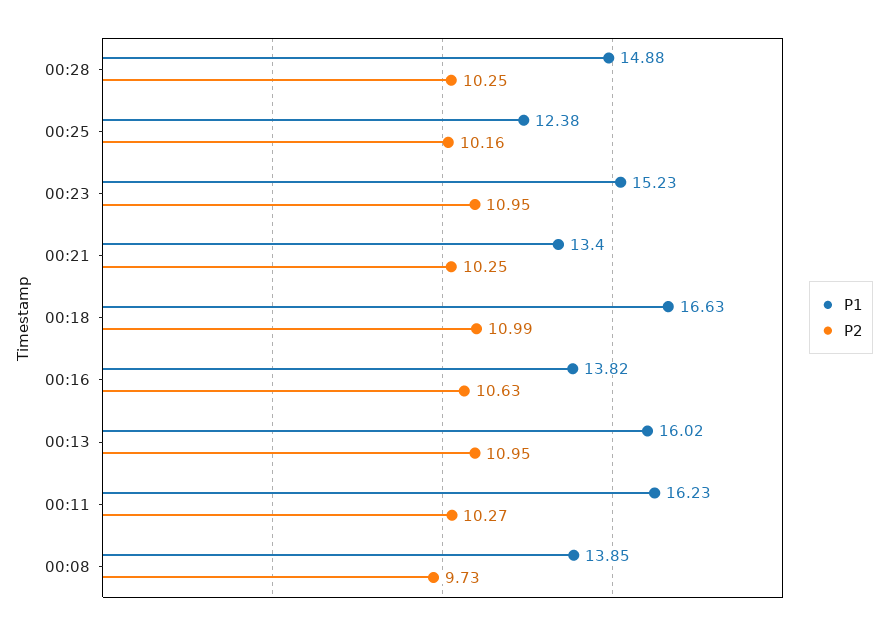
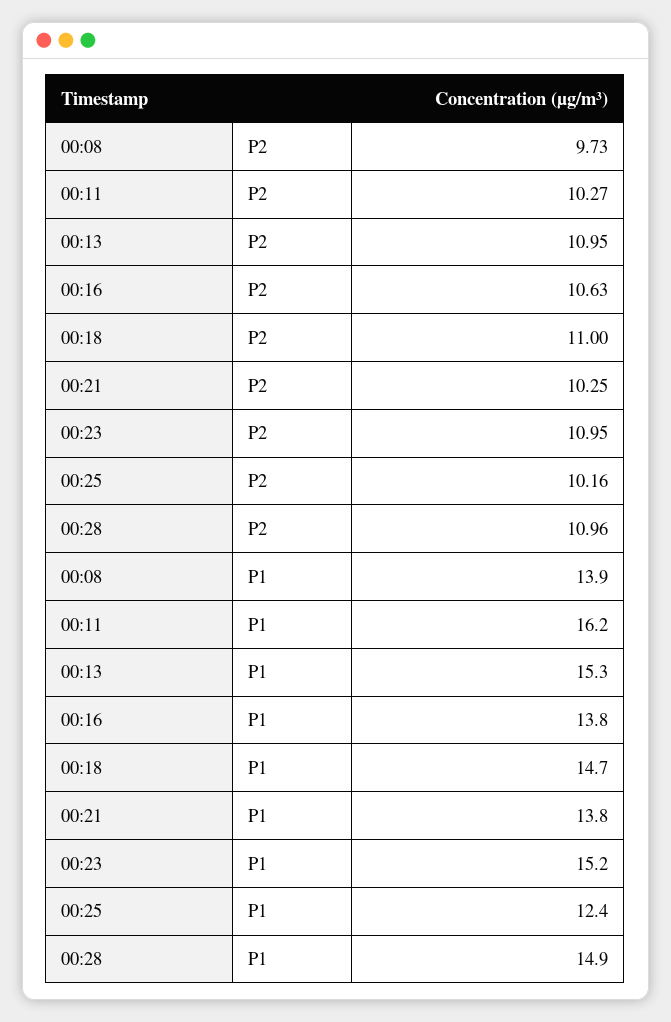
P2, 00:28: 10.25 -> 10.96
P1, 00:21: 13.4 -> 13.8
P1, 00:18: 16.63 -> 14.7
P2, 00:18: 10.99 -> 11
P1, 00:13: 16.02 -> 15.3

